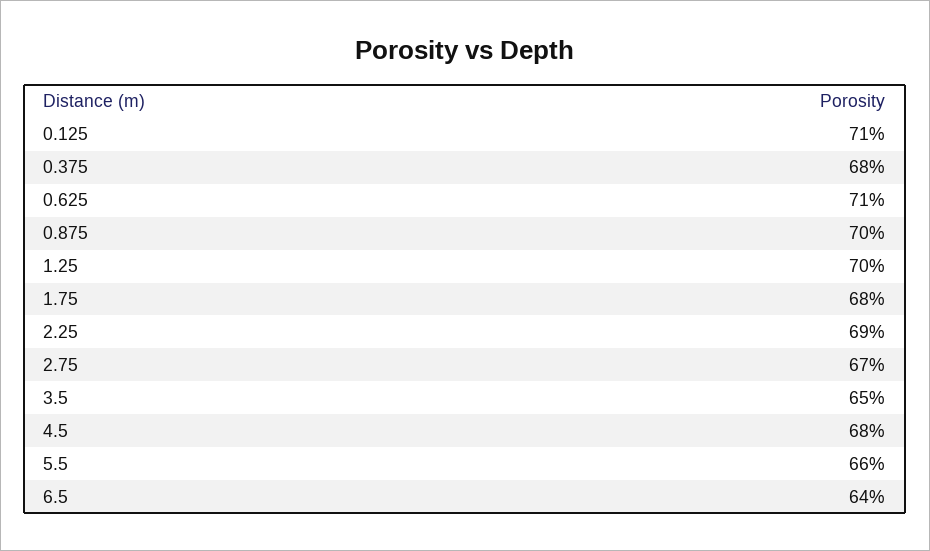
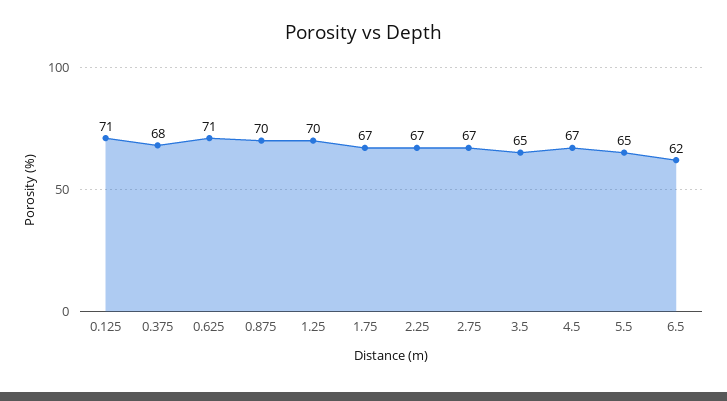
1.75: 68 -> 67
2.25: 69 -> 67
4.5: 68 -> 67
5.5: 66 -> 65
6.5: 64 -> 62

